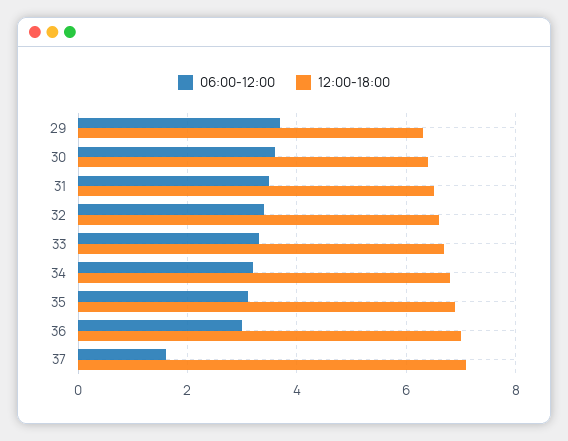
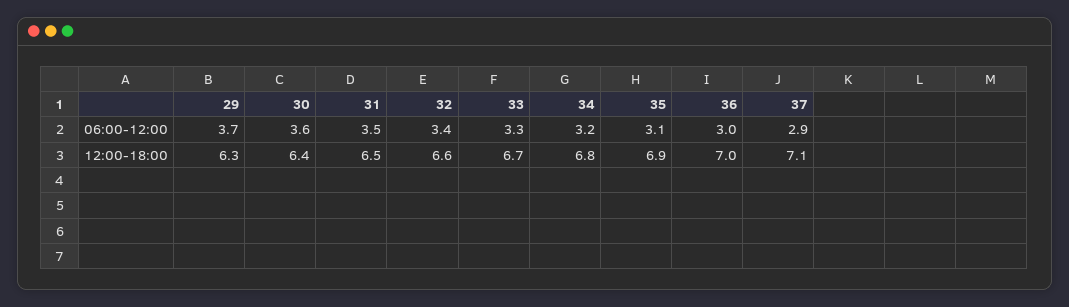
06:00-12:00, 37: 1.5 -> 2.9

